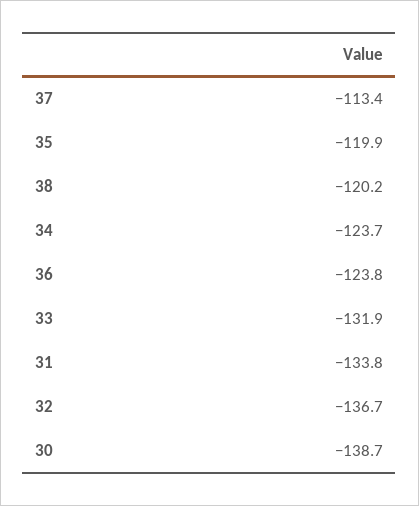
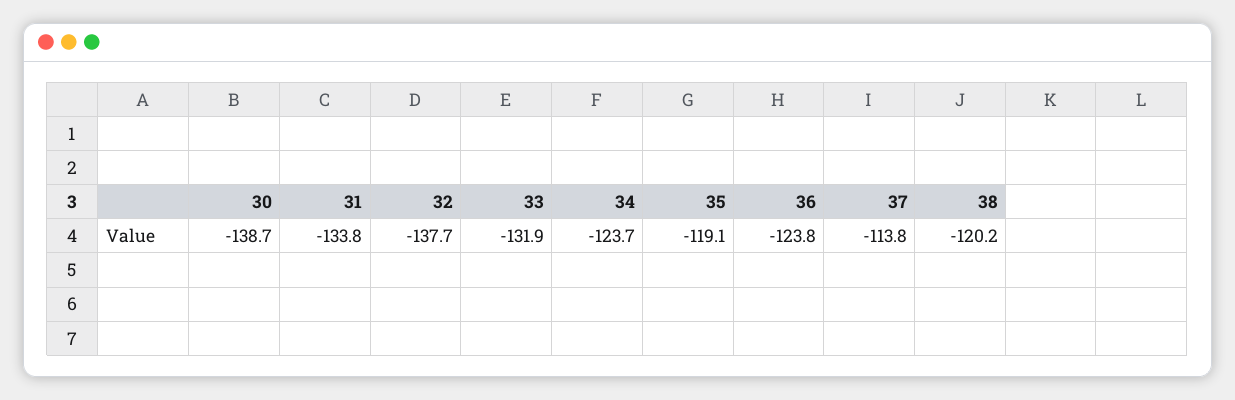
37: -113.4 -> -113.8
35: -119.9 -> -119.1
32: -136.7 -> -137.7

